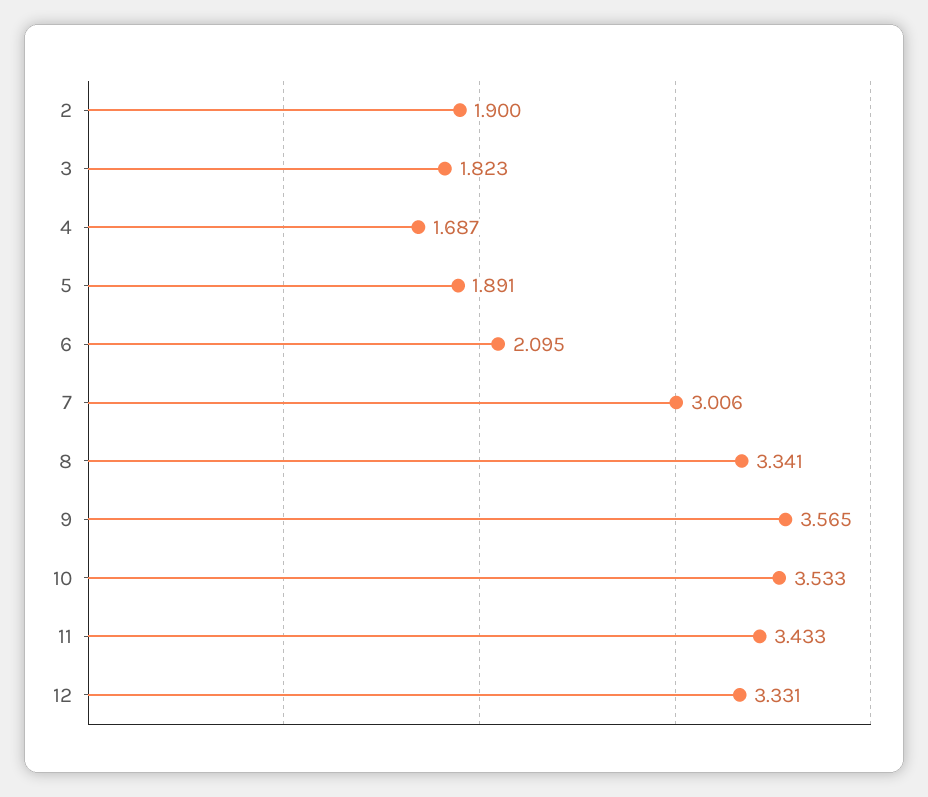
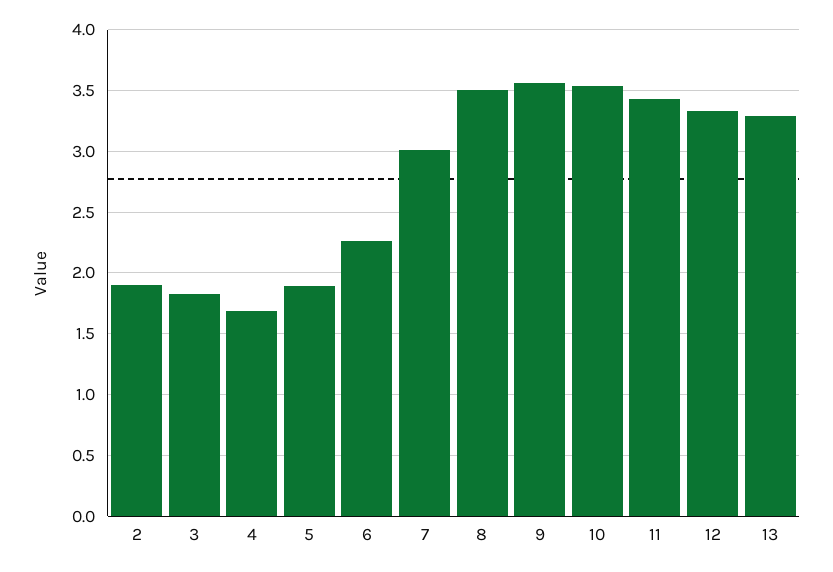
6: 2.095 -> 2.25
8: 3.341 -> 3.5
13: none -> 3.3

